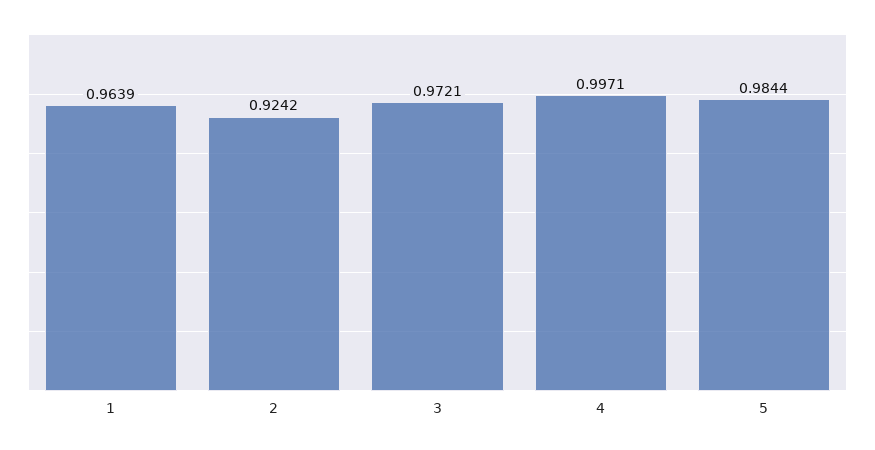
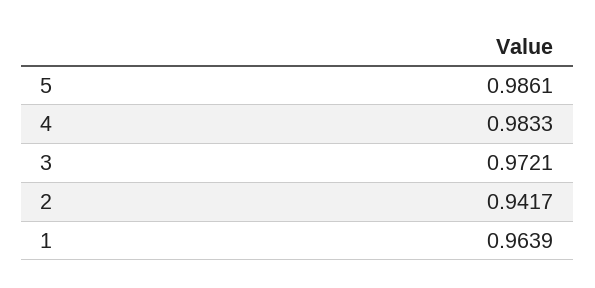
2: 0.9242 -> 0.9417
4: 0.9971 -> 0.9833
5: 0.9844 -> 0.9861

